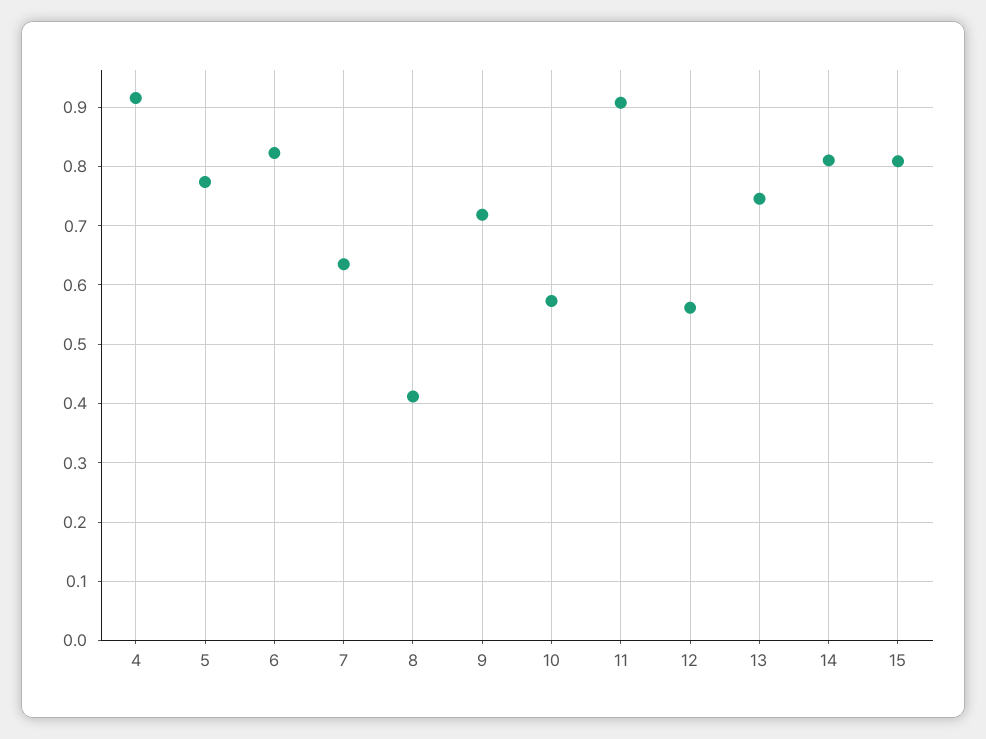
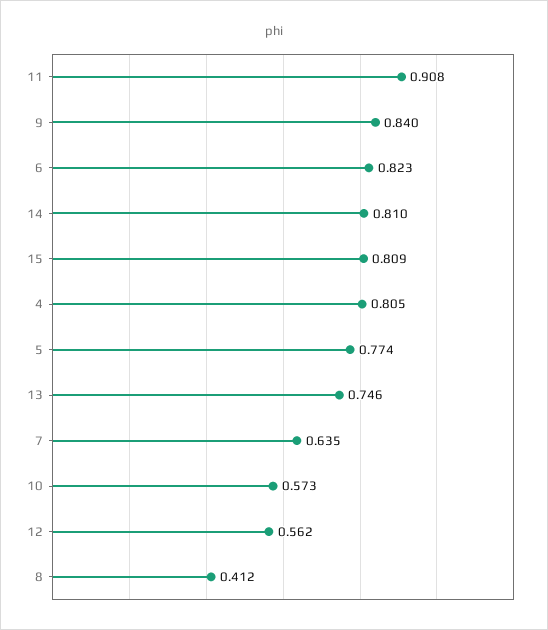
4: 0.92 -> 0.805
9: 0.72 -> 0.84

